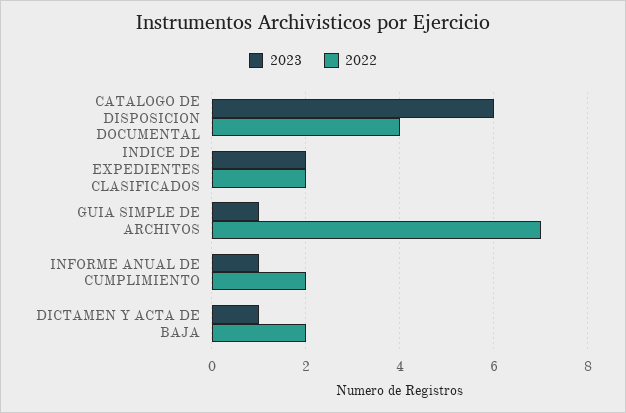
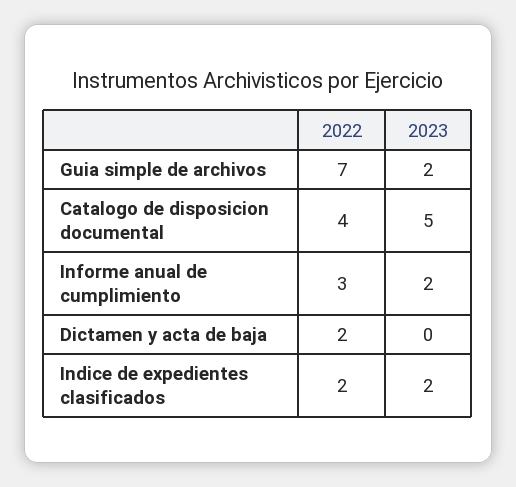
2023, CATALOGO DE DISPOSICION DOCUMENTAL: 6 -> 5
2023, GUIA SIMPLE DE ARCHIVOS: 1 -> 2
2023, INFORME ANUAL DE CUMPLIMIENTO: 1 -> 2
2022, INFORME ANUAL DE CUMPLIMIENTO: 2 -> 3
2023, DICTAMEN Y ACTA DE BAJA: 1 -> 0

